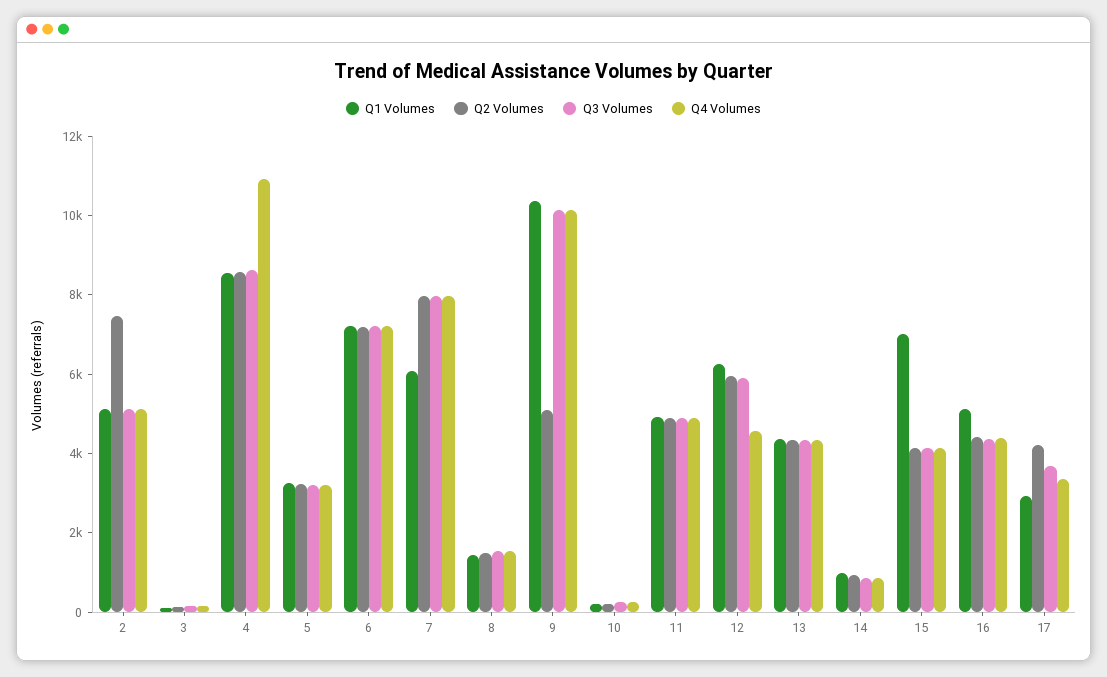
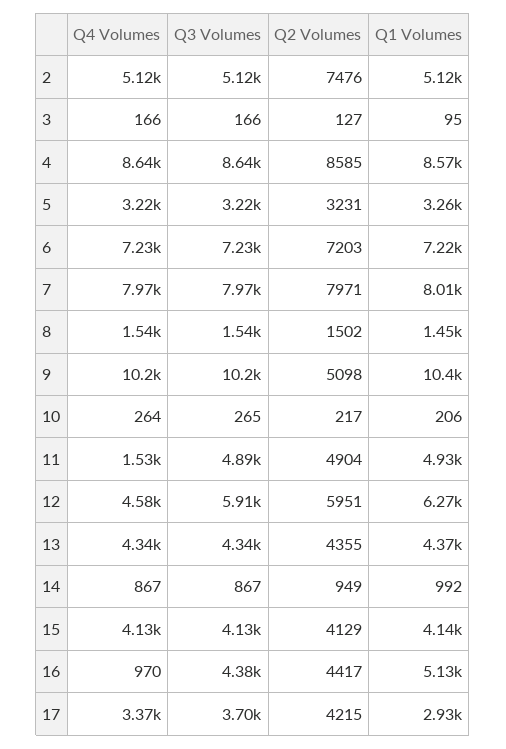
Q4 Volumes, 4: 11000 -> 8640
Q1 Volumes, 7: 6000 -> 8010
Q4 Volumes, 11: 5000 -> 1530
Q1 Volumes, 15: 7000 -> 4140
Q4 Volumes, 16: 4500 -> 970

